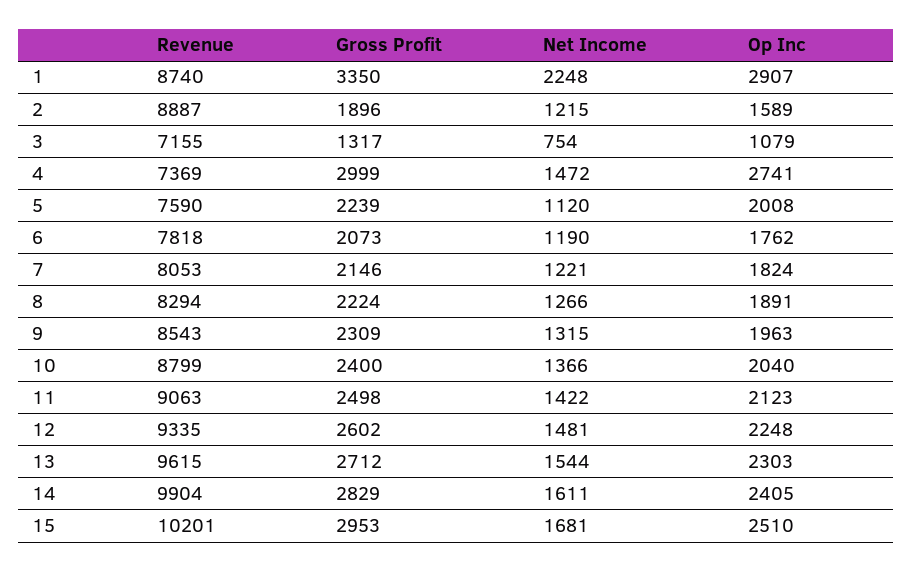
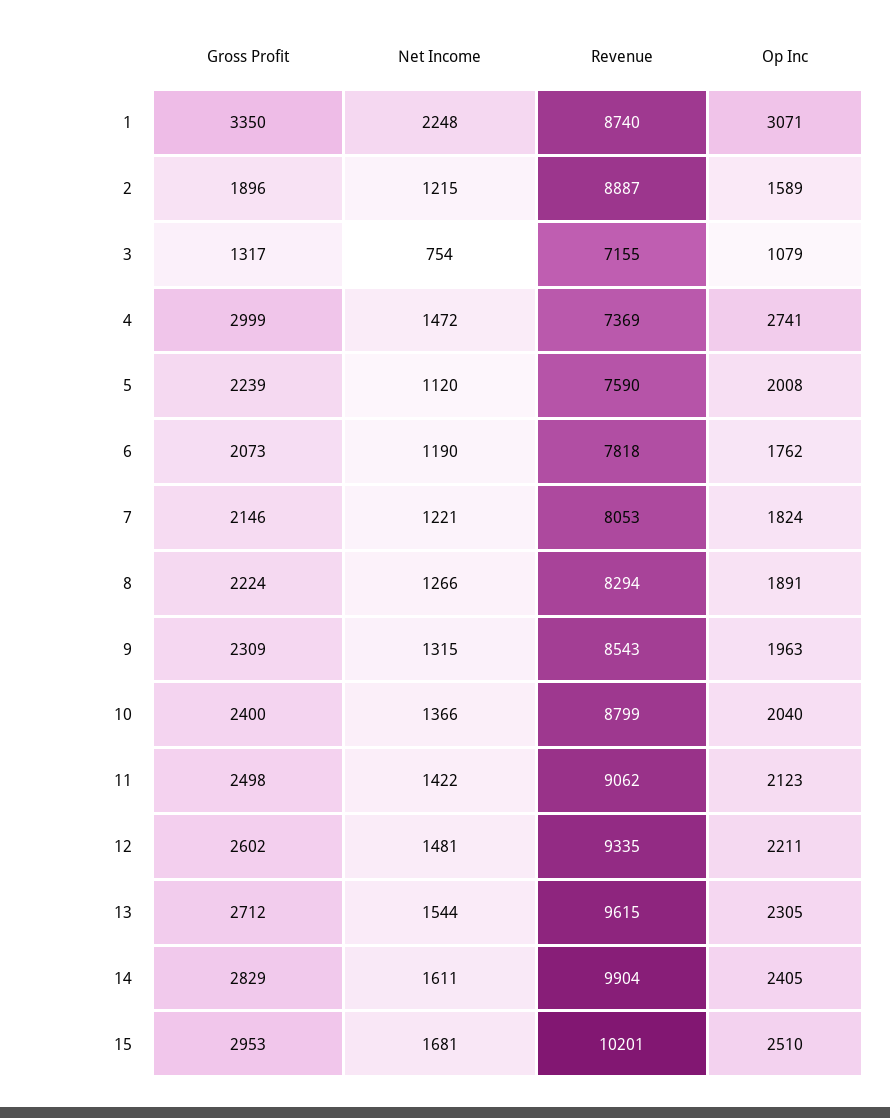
Op Inc, 1: 2907 -> 3071
Revenue, 11: 9063 -> 9062
Op Inc, 12: 2248 -> 2211
Op Inc, 13: 2303 -> 2305

